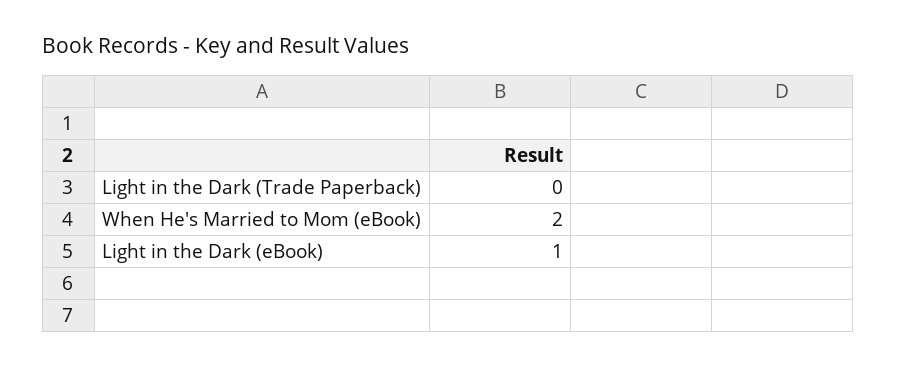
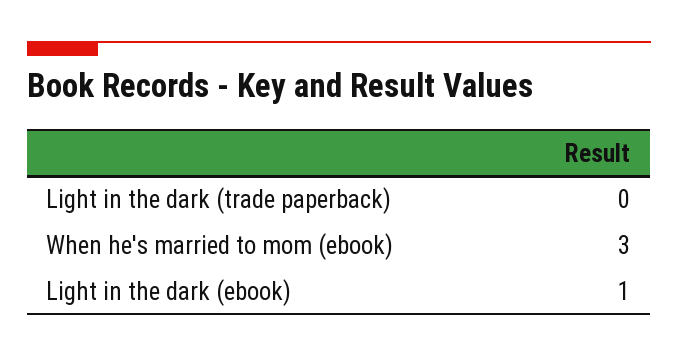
When He's Married to Mom (eBook): 2 -> 3

